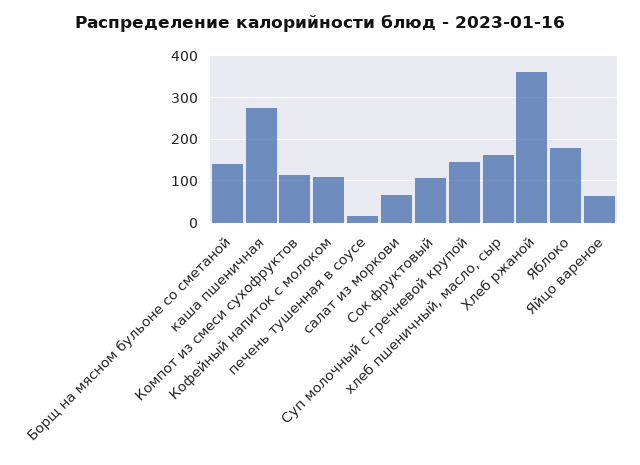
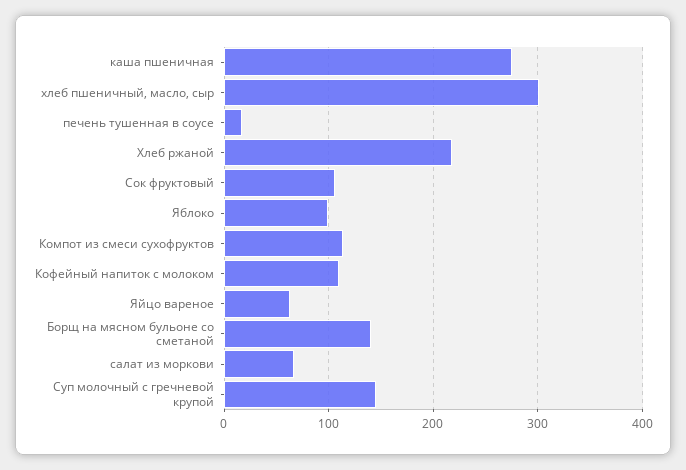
хлеб пшеничный, масло, сыр: 160 -> 300
Хлеб ржаной: 360 -> 220
Яблоко: 180 -> 100

